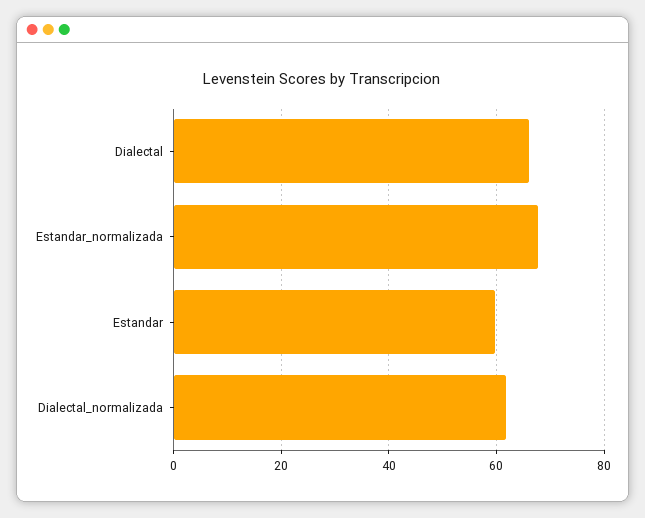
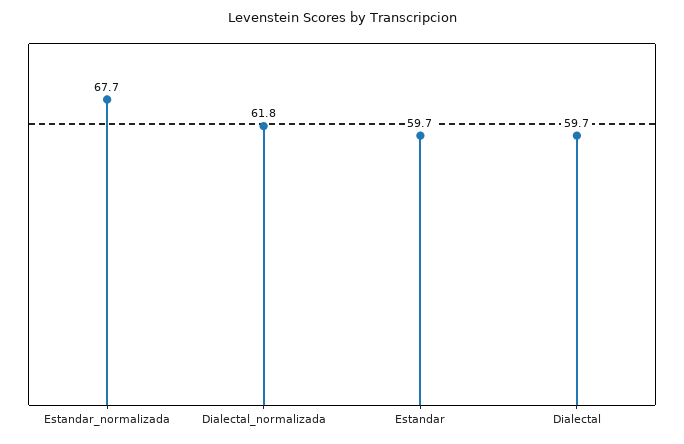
Dialectal: 66 -> 59.7

